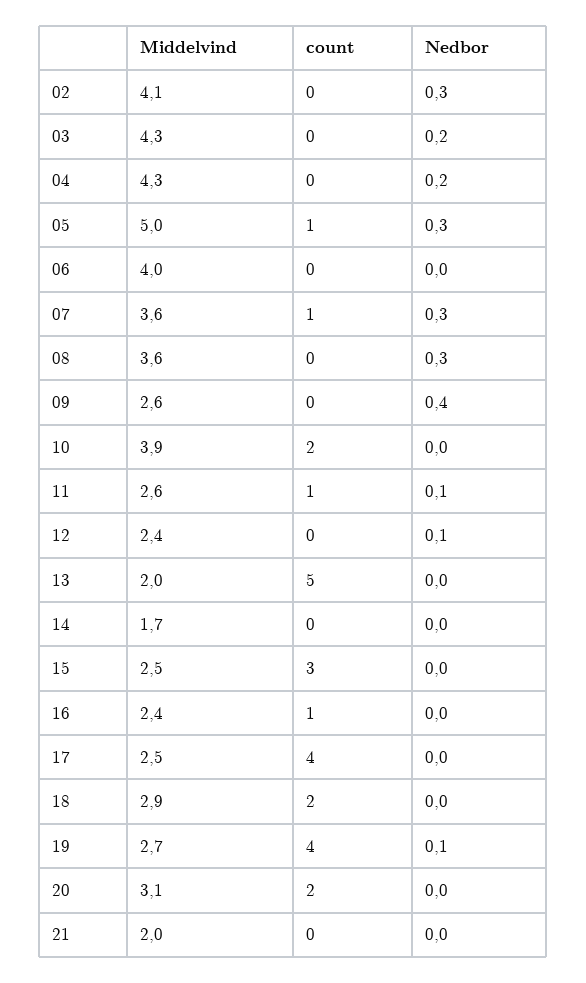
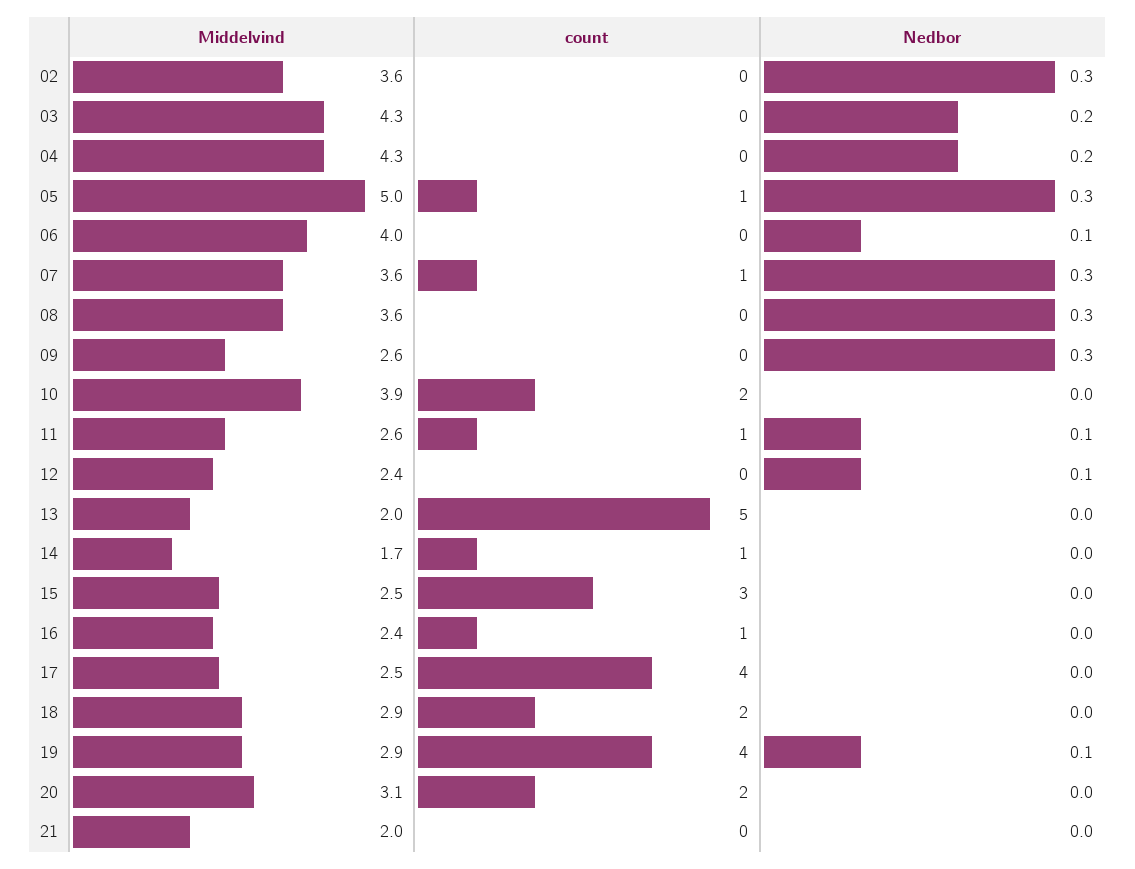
Middelvind, 02: 4.1 -> 3.6
Nedbor, 06: 0 -> 0.1
Nedbor, 09: 0.4 -> 0.3
count, 14: 0 -> 1
Middelvind, 19: 2.7 -> 2.9

